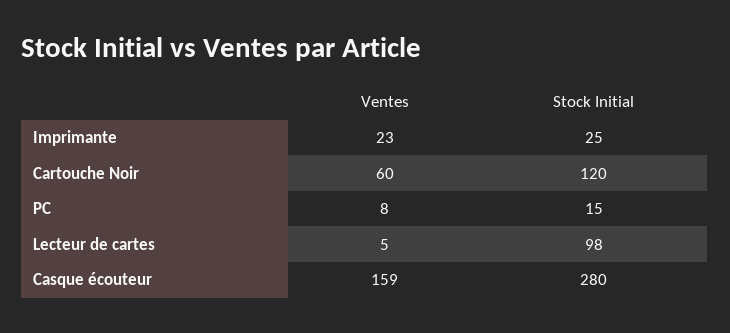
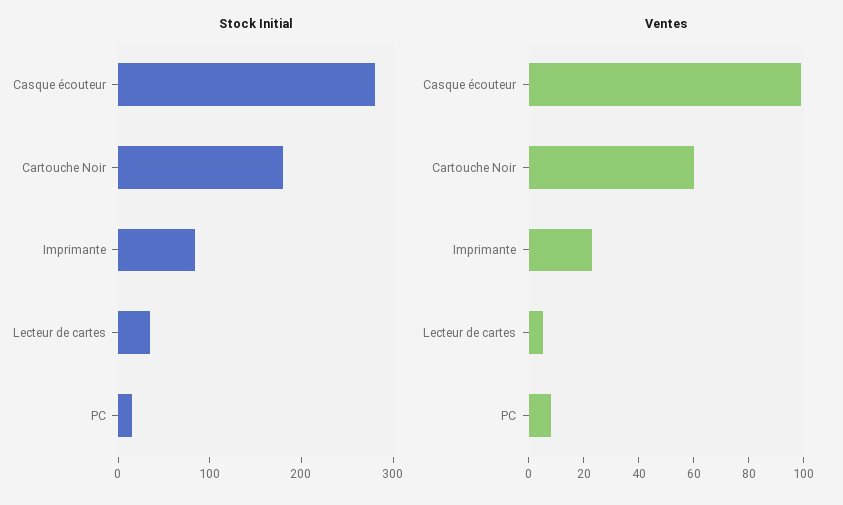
Stock Initial, Imprimante: 25 -> 80
Stock Initial, Cartouche Noir: 120 -> 180
Stock Initial, Lecteur de cartes: 98 -> 40
Ventes, Casque écouteur: 159 -> 100

